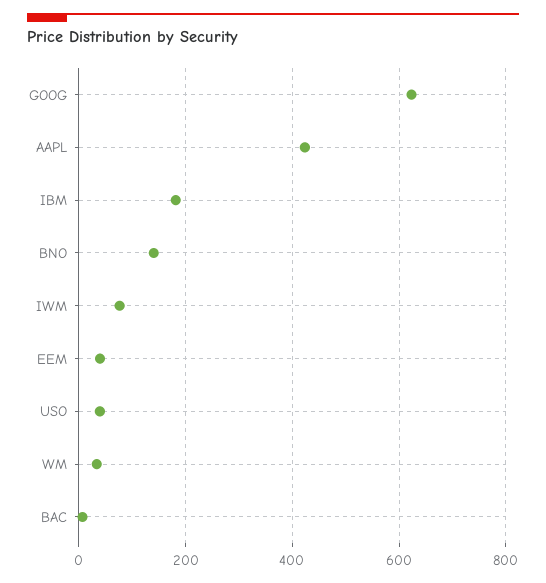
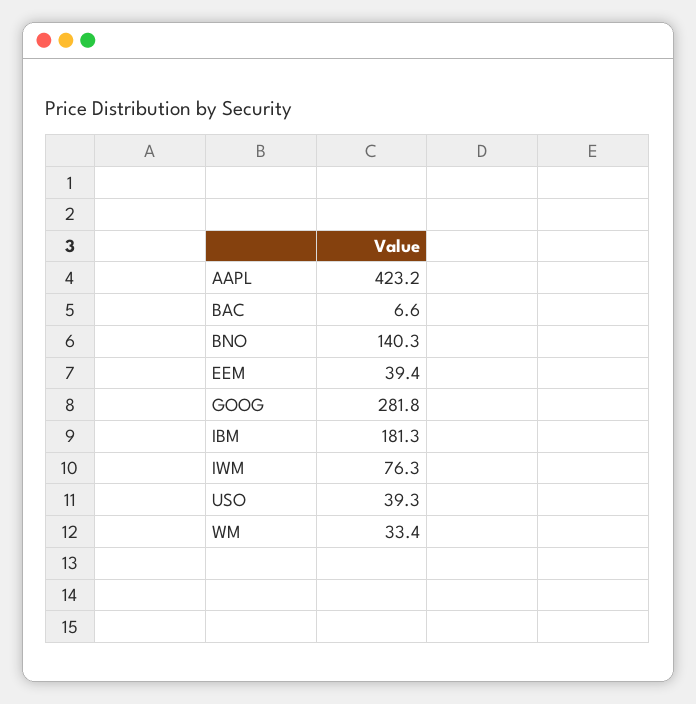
GOOG: 620 -> 281.8

